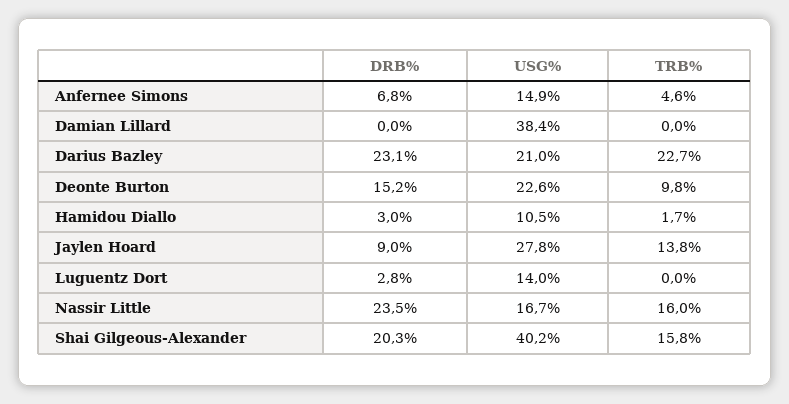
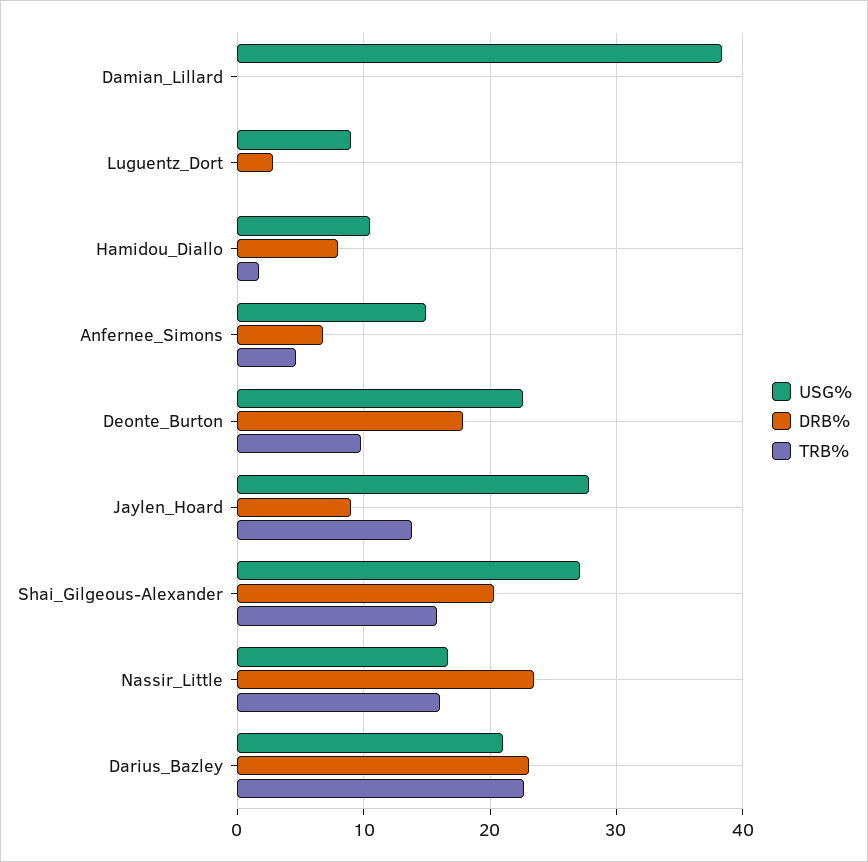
DRB%, Deonte Burton: 15.2 -> 18
DRB%, Hamidou Diallo: 3 -> 8
USG%, Luguentz Dort: 14 -> 9
USG%, Shai Gilgeous-Alexander: 40.2 -> 27

